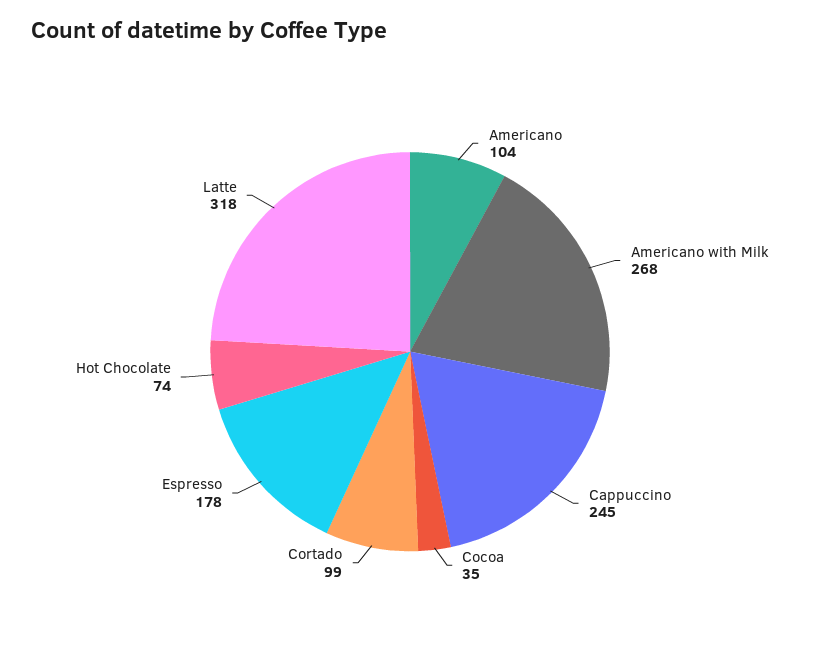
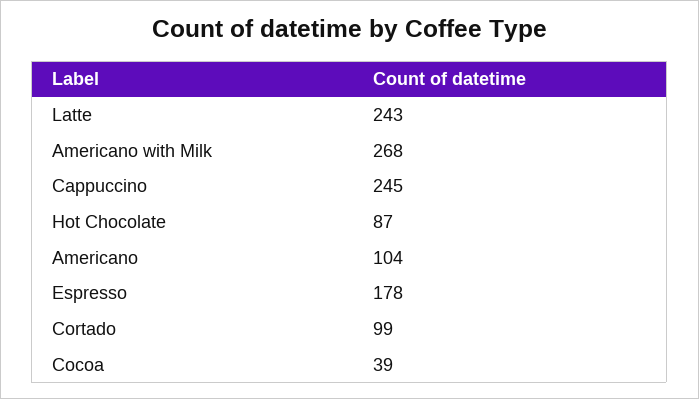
Cocoa: 35 -> 39
Hot Chocolate: 74 -> 87
Latte: 318 -> 243

